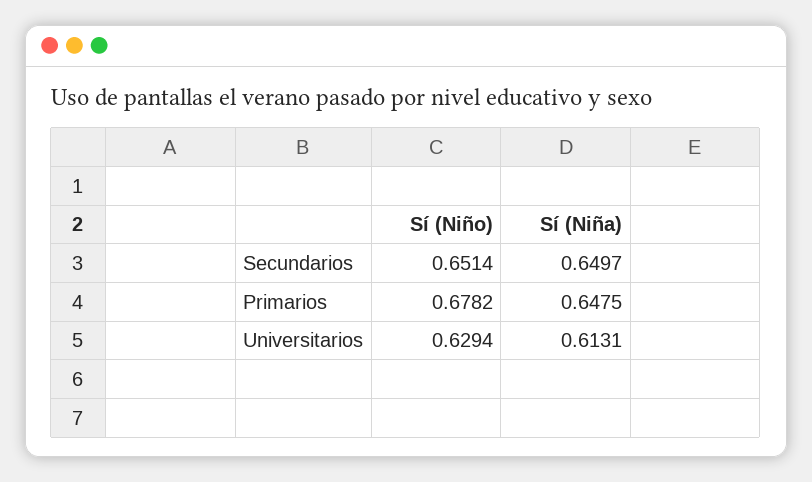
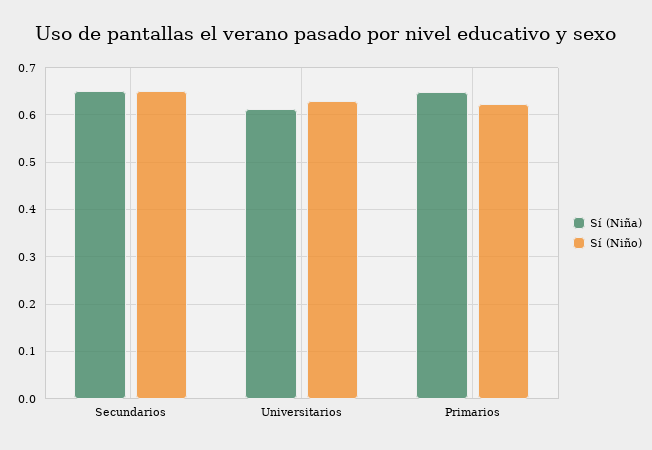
Sí (Niño), Primarios: 0.6782 -> 0.62

